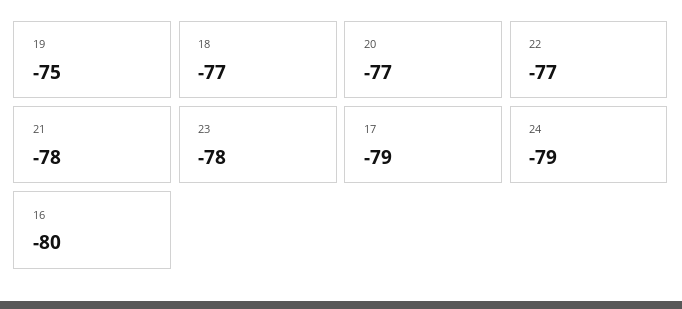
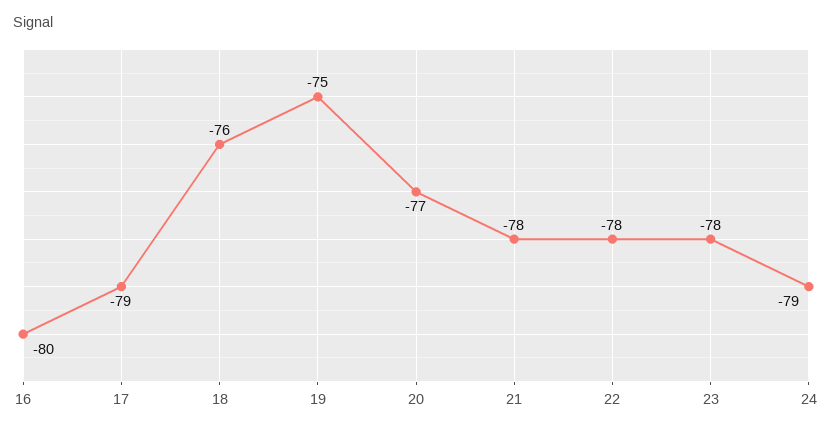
18: -77 -> -76
22: -77 -> -78

